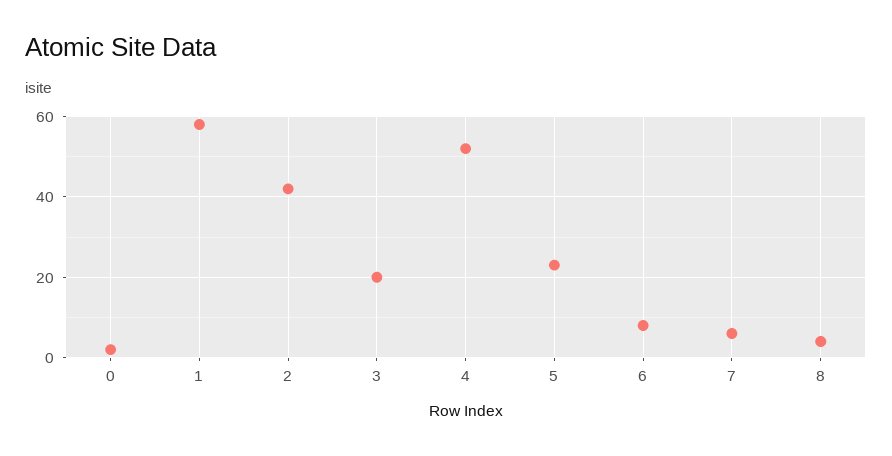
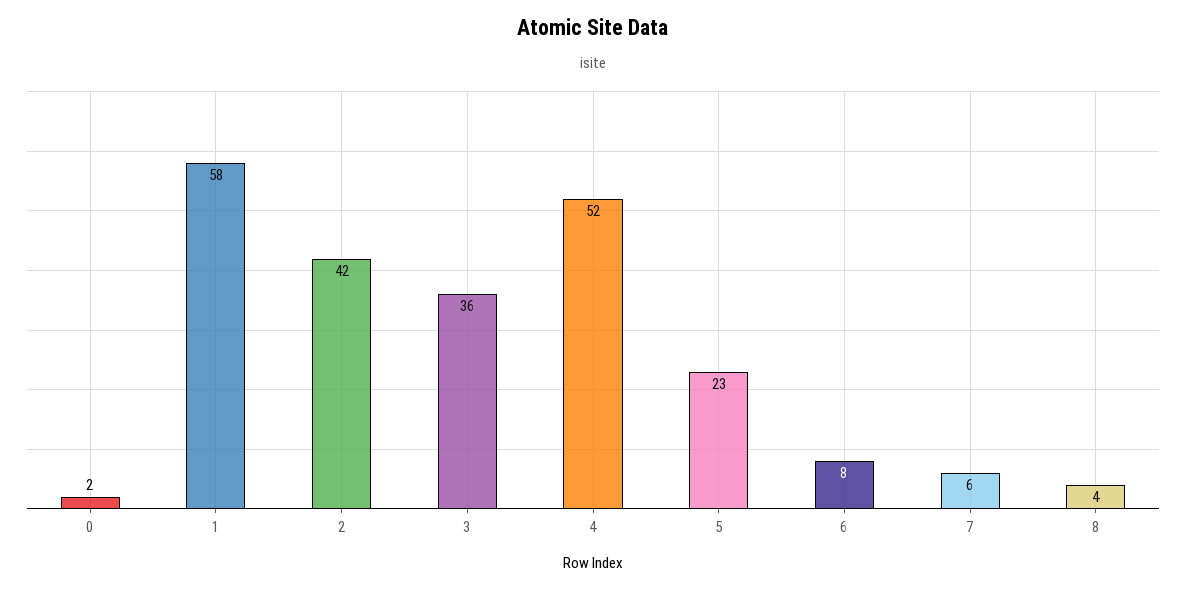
3: 20 -> 36

